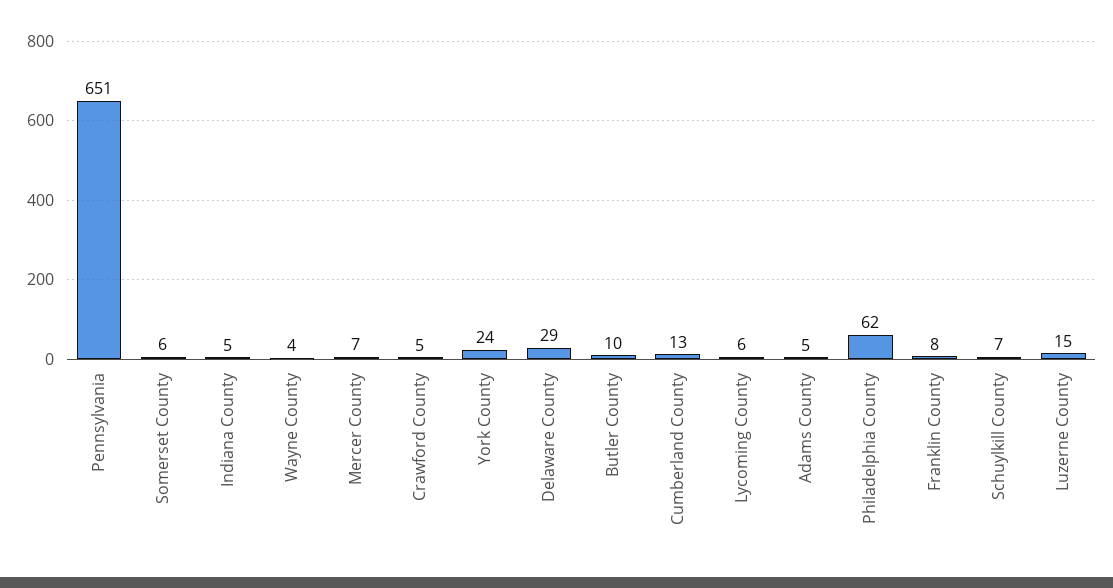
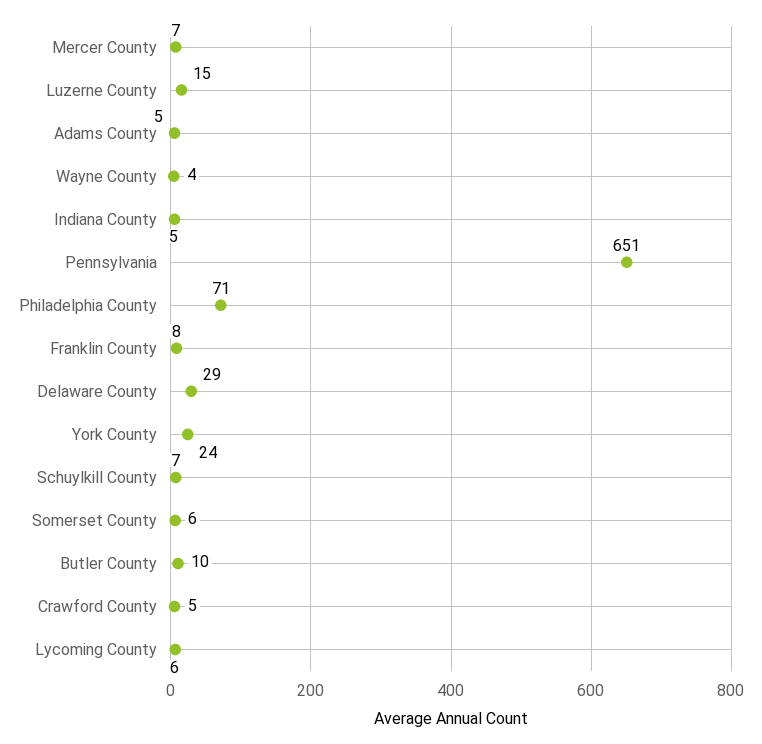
Cumberland County: 13 -> none
Philadelphia County: 62 -> 71

